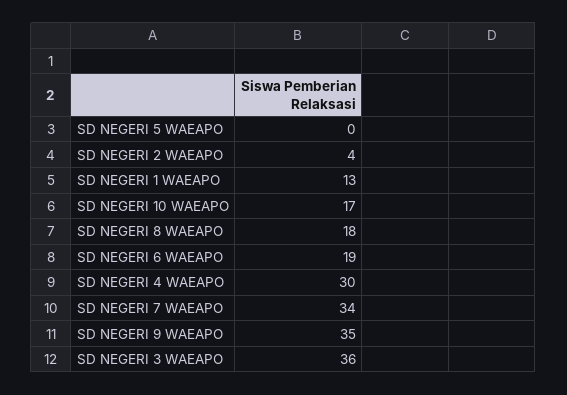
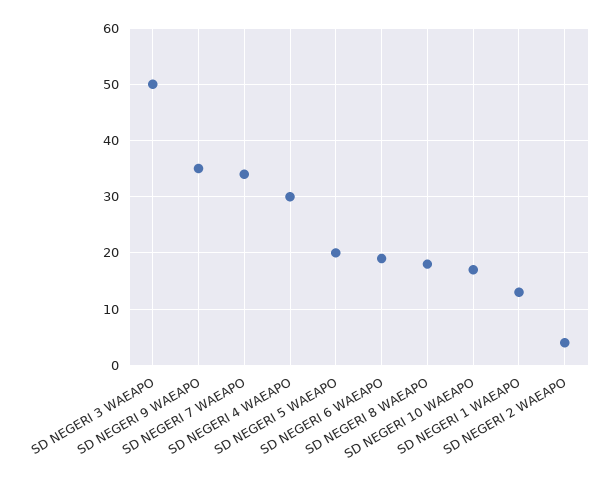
SD NEGERI 5 WAEAPO: 0 -> 20
SD NEGERI 3 WAEAPO: 36 -> 50

